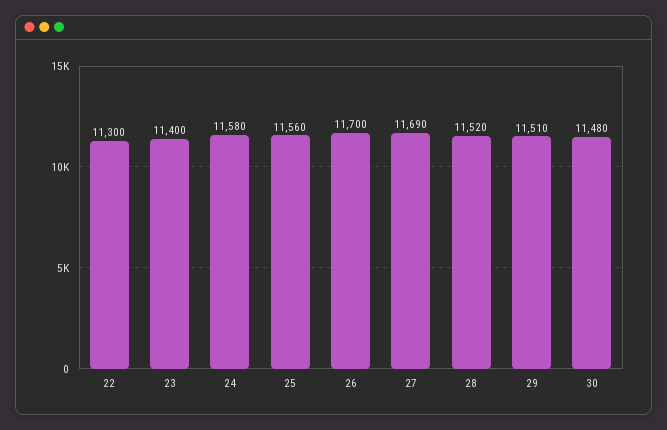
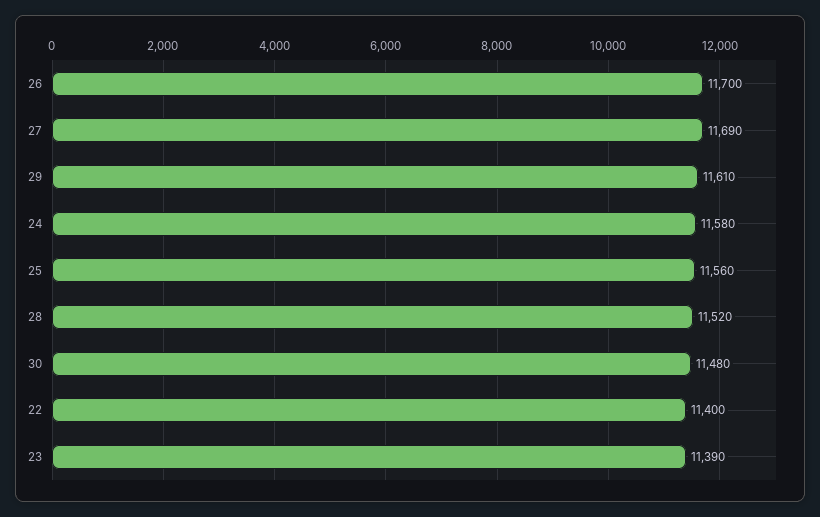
22: 11300 -> 11400
23: 11400 -> 11390
29: 11510 -> 11610

